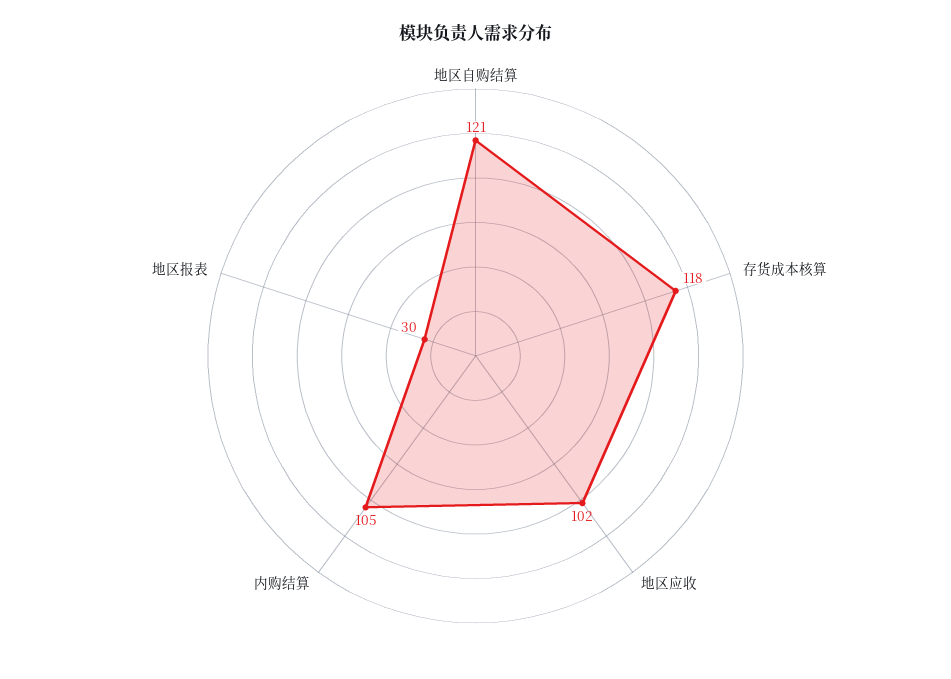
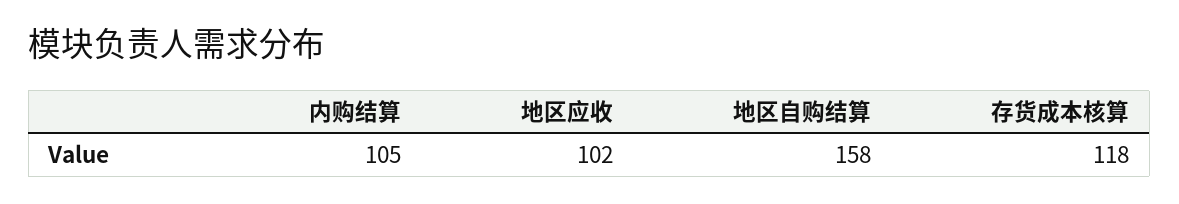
地区自购结算: 121 -> 158
地区报表: 30 -> none

